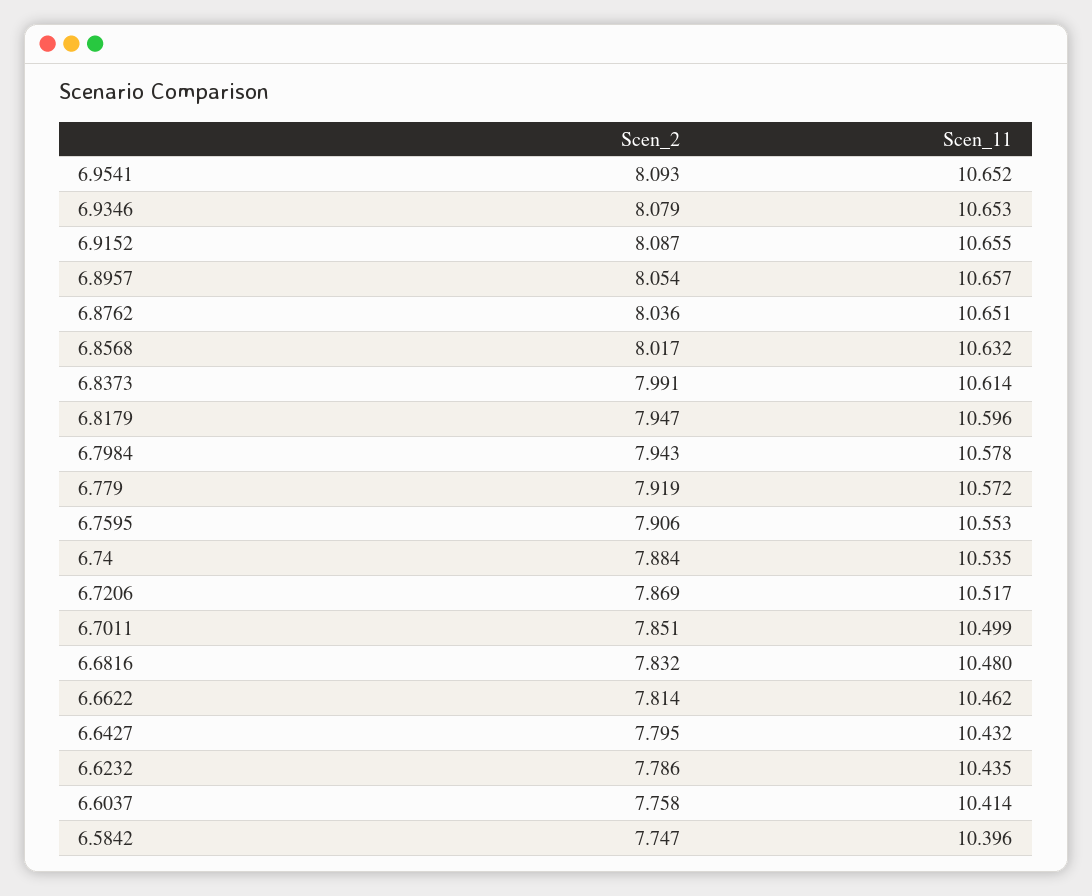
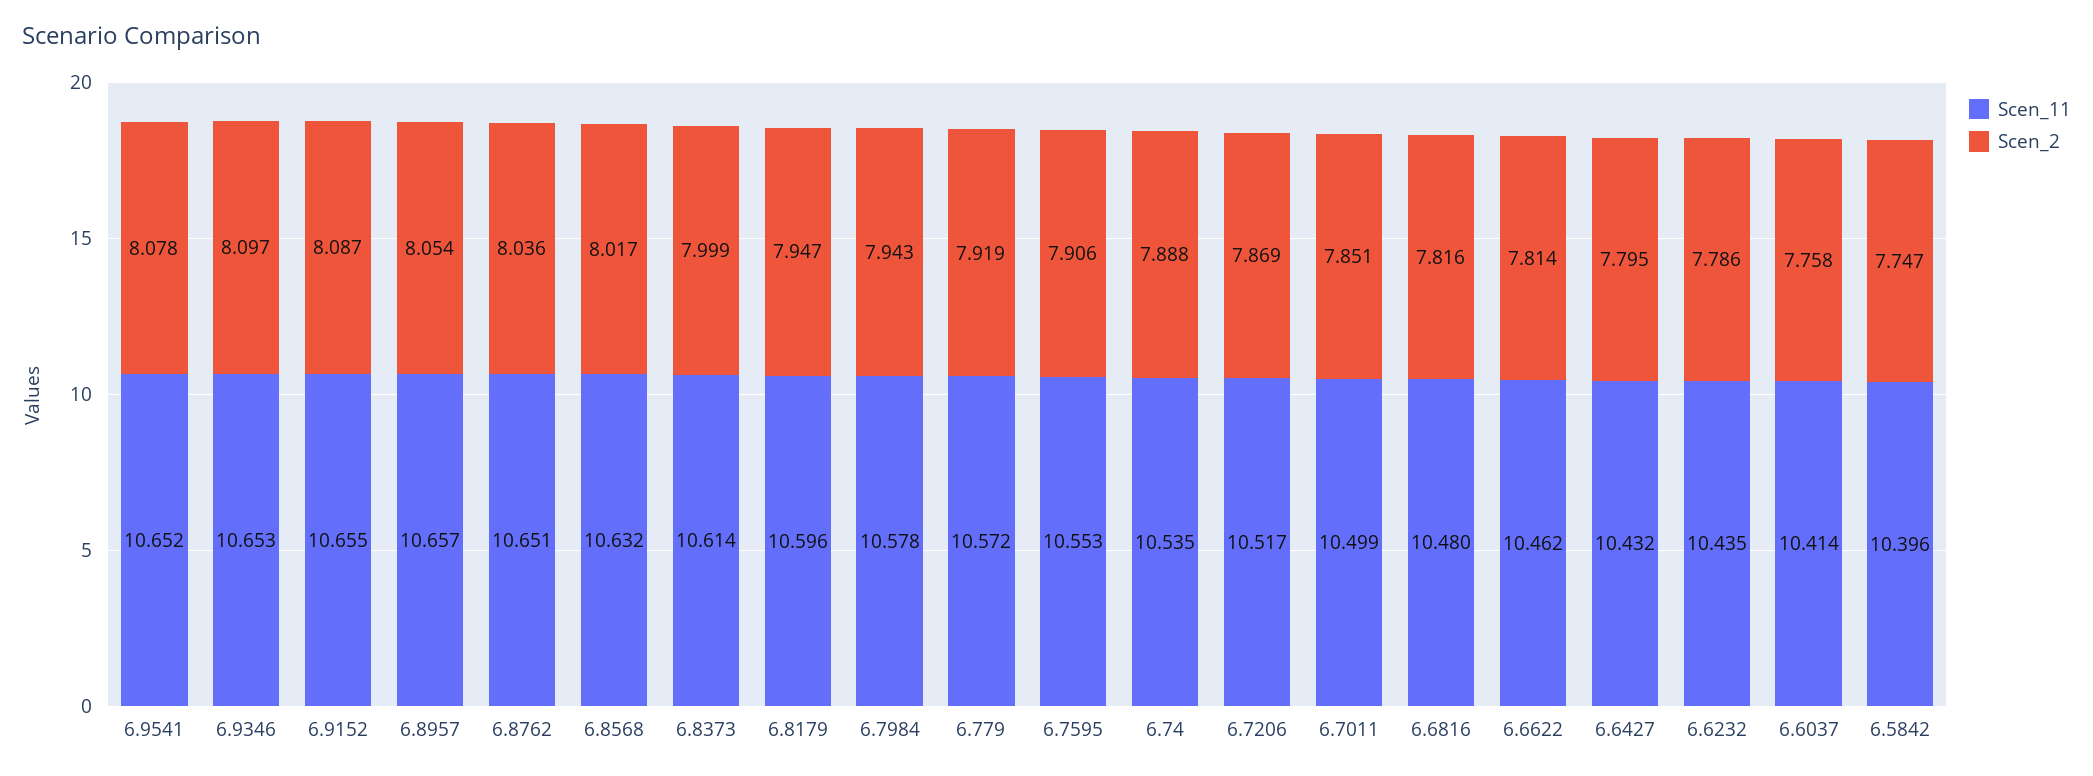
Scen_2, 6.9541: 8.093 -> 8.078
Scen_2, 6.9346: 8.079 -> 8.097
Scen_2, 6.8373: 7.991 -> 7.999
Scen_2, 6.74: 7.884 -> 7.888
Scen_2, 6.6816: 7.832 -> 7.816

